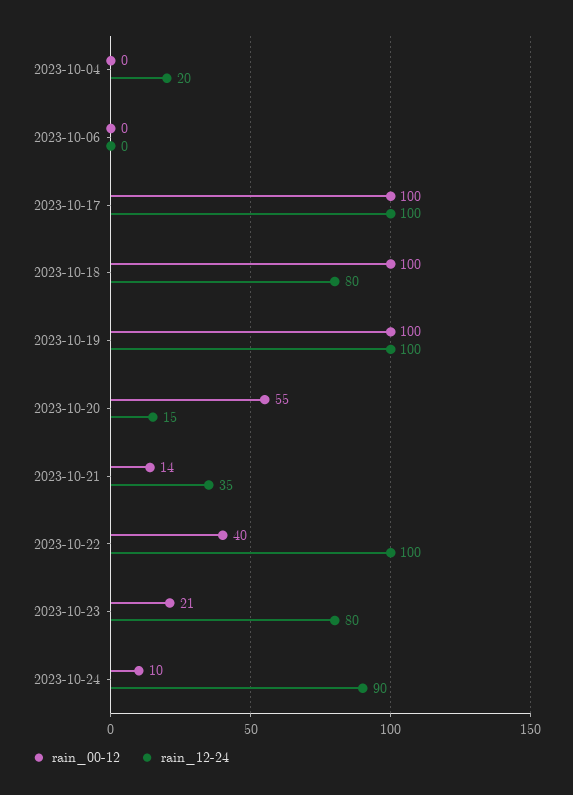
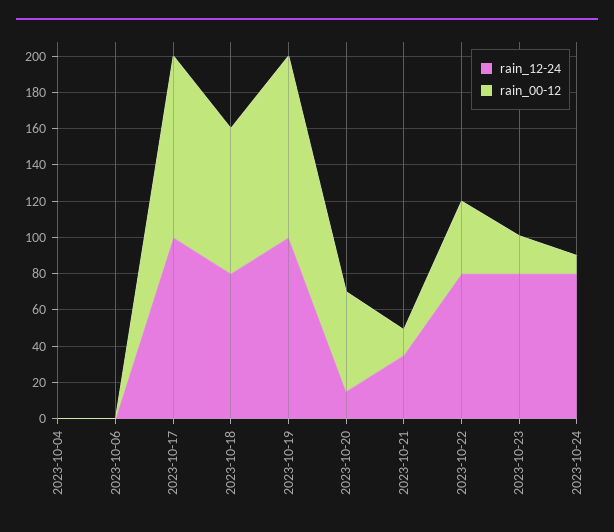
rain_12-24, 2023-10-04: 20 -> 0
rain_00-12, 2023-10-18: 100 -> 80
rain_12-24, 2023-10-22: 100 -> 80
rain_12-24, 2023-10-24: 90 -> 80

